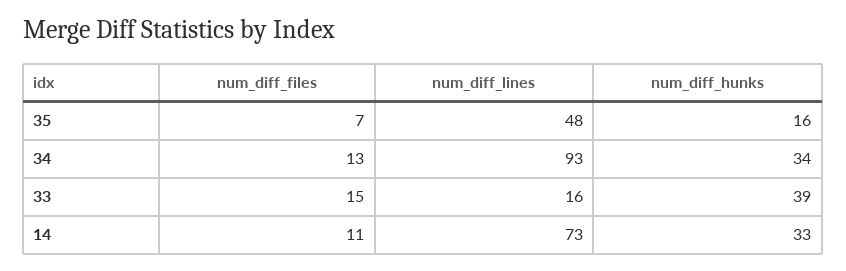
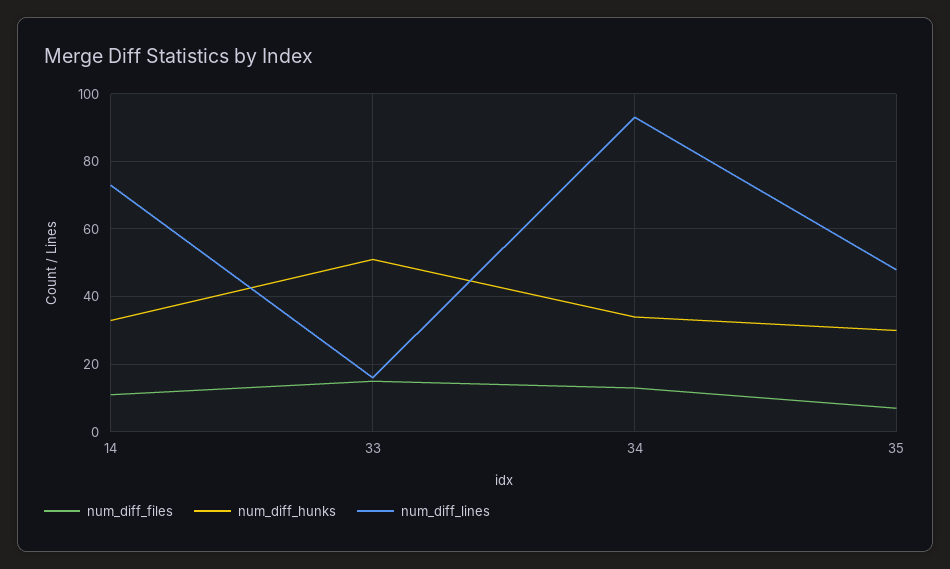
num_diff_hunks, 35: 16 -> 30
num_diff_hunks, 33: 39 -> 50

